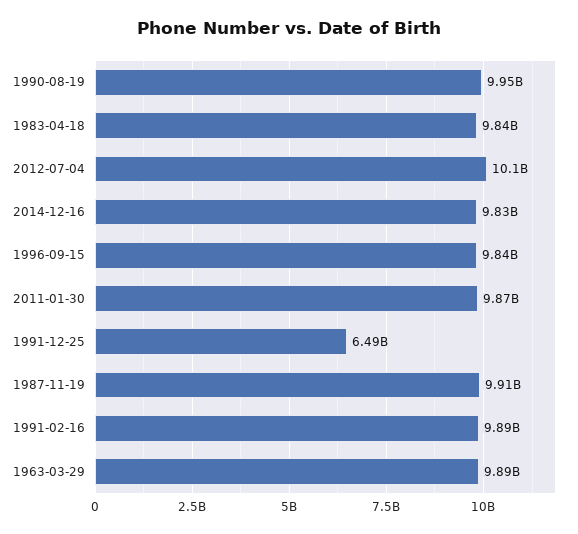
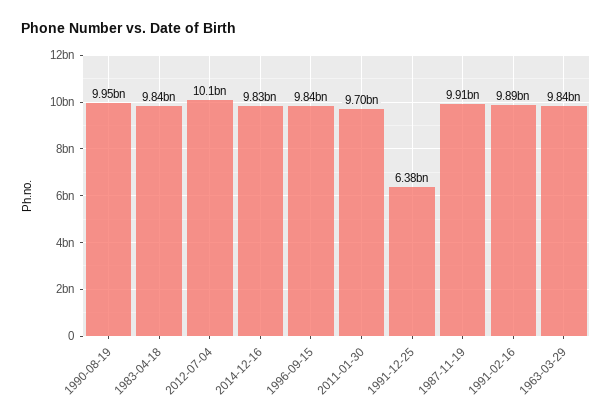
2011-01-30: 9870000000 -> 9700000000
1991-12-25: 6490000000 -> 6380000000
1963-03-29: 9890000000 -> 9840000000

